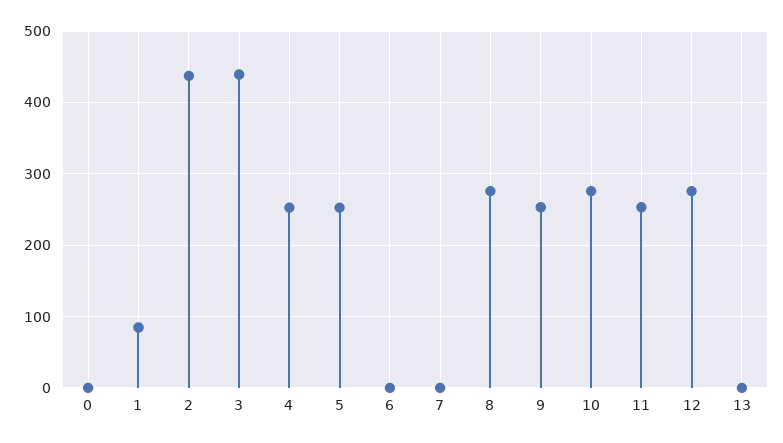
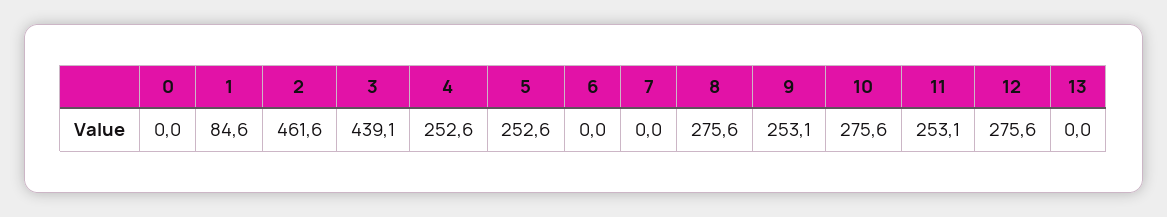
2: 440 -> 461.6

